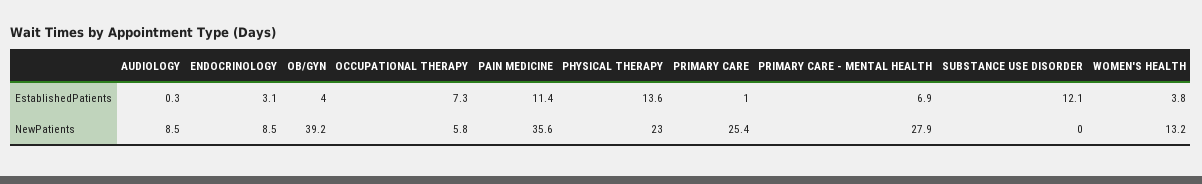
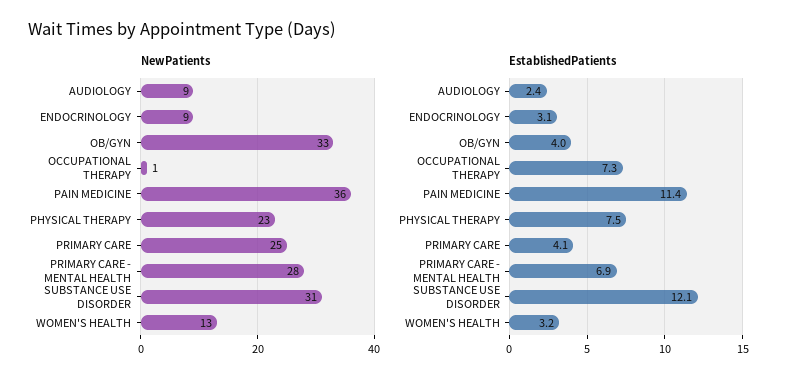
EstablishedPatients, AUDIOLOGY: 0.3 -> 2.4
EstablishedPatients, PHYSICAL THERAPY: 13.6 -> 7.5
EstablishedPatients, PRIMARY CARE: 1 -> 4.1
EstablishedPatients, WOMEN'S HEALTH: 3.8 -> 3.2
NewPatients, OB/GYN: 39.2 -> 33
NewPatients, OCCUPATIONAL THERAPY: 5.8 -> 1
NewPatients, SUBSTANCE USE DISORDER: 0 -> 31

